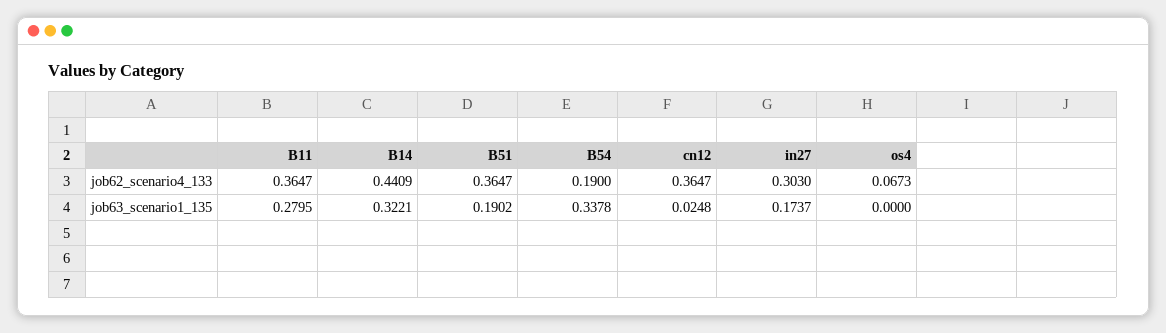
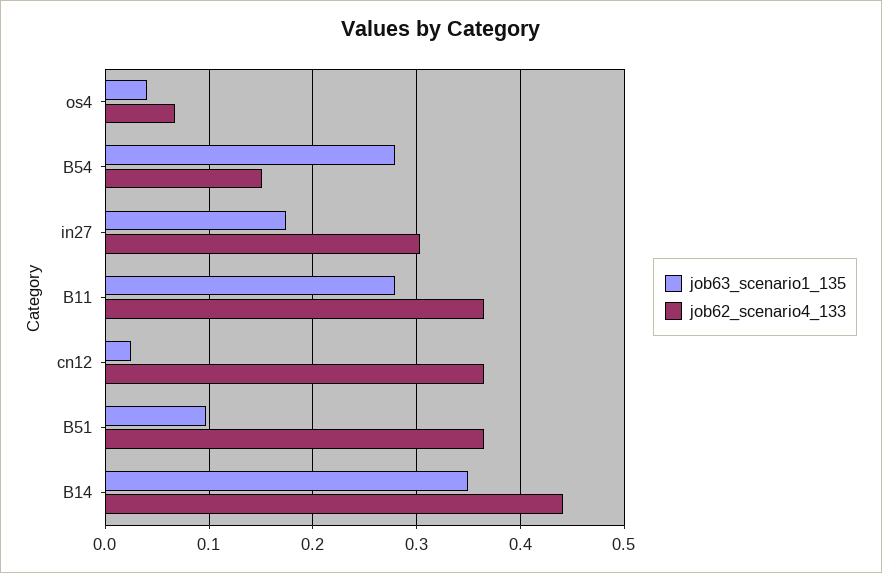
job62_scenario4_133, B54: 0.19 -> 0.15
job63_scenario1_135, B14: 0.3221 -> 0.35
job63_scenario1_135, B51: 0.1902 -> 0.1
job63_scenario1_135, B54: 0.3378 -> 0.28
job63_scenario1_135, os4: 0 -> 0.04

